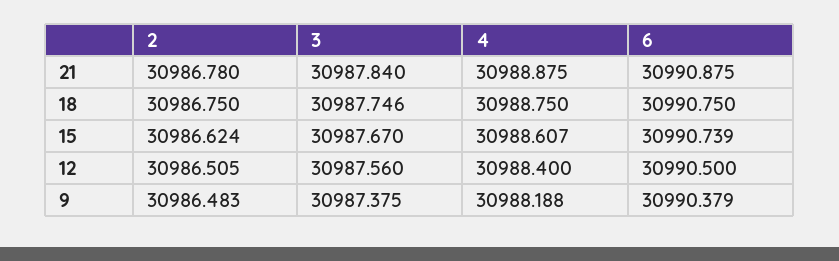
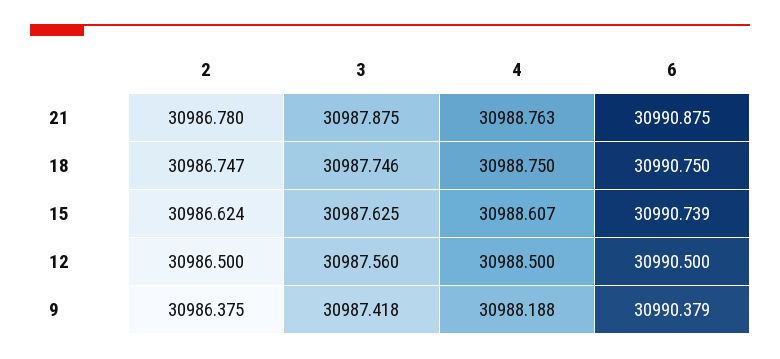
3, 21: 30987.84 -> 30987.875
4, 21: 30988.875 -> 30988.763
2, 18: 30986.75 -> 30986.747
3, 15: 30987.67 -> 30987.625
2, 12: 30986.505 -> 30986.5
4, 12: 30988.4 -> 30988.5
2, 9: 30986.483 -> 30986.375
3, 9: 30987.375 -> 30987.418

